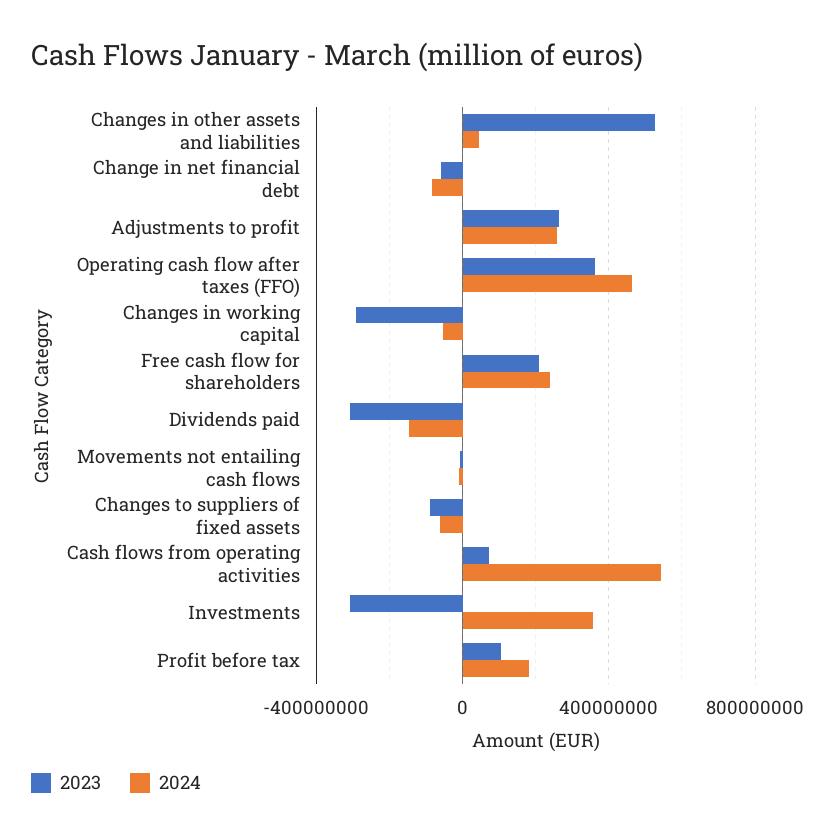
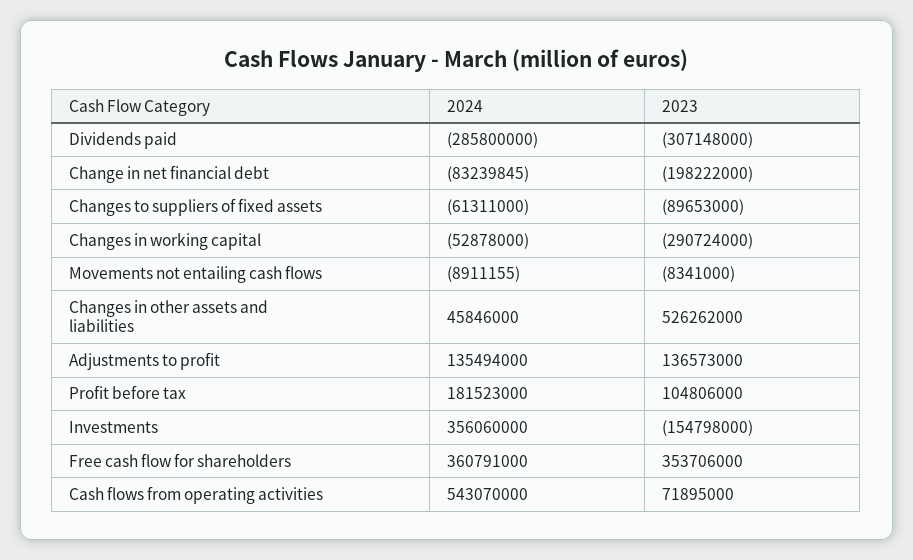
2023, Change in net financial debt: -50000000 -> -198222000
2023, Adjustments to profit: 250000000 -> 136573000
2024, Adjustments to profit: 250000000 -> 135494000
2023, Operating cash flow after taxes (FFO): 350000000 -> none
2024, Operating cash flow after taxes (FFO): 450000000 -> none
2023, Free cash flow for shareholders: 200000000 -> 353706000
2024, Free cash flow for shareholders: 250000000 -> 360791000
2024, Dividends paid: -150000000 -> -285800000
2023, Investments: -300000000 -> -154798000

